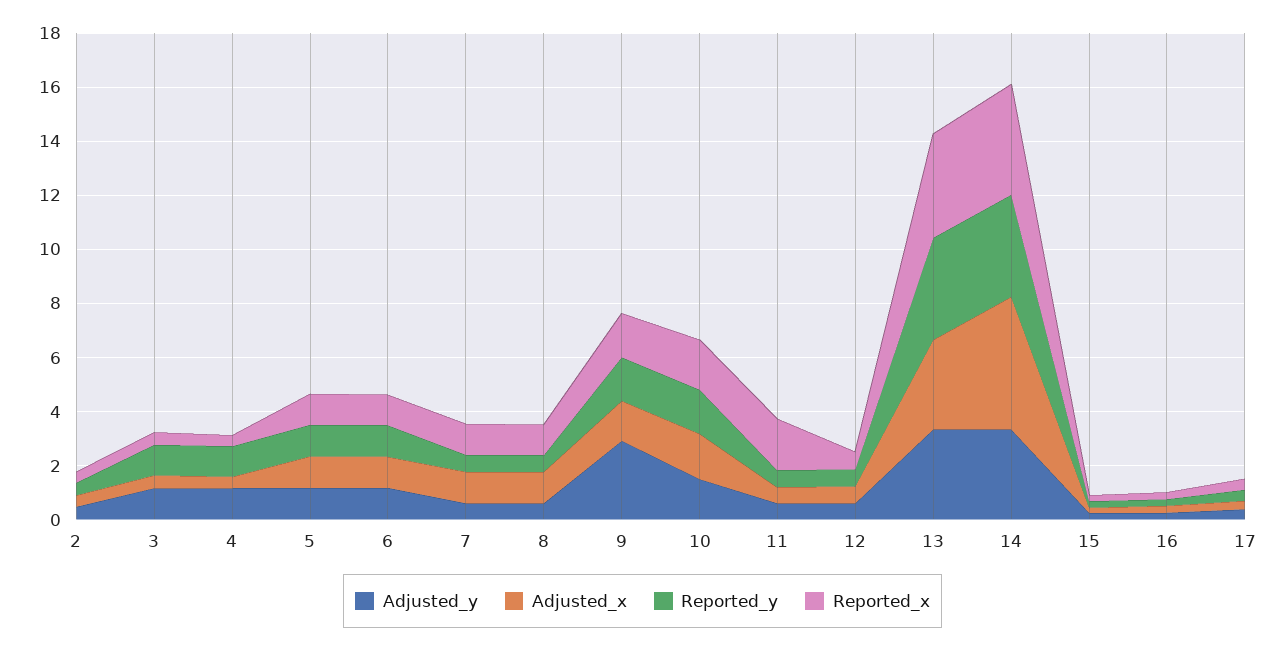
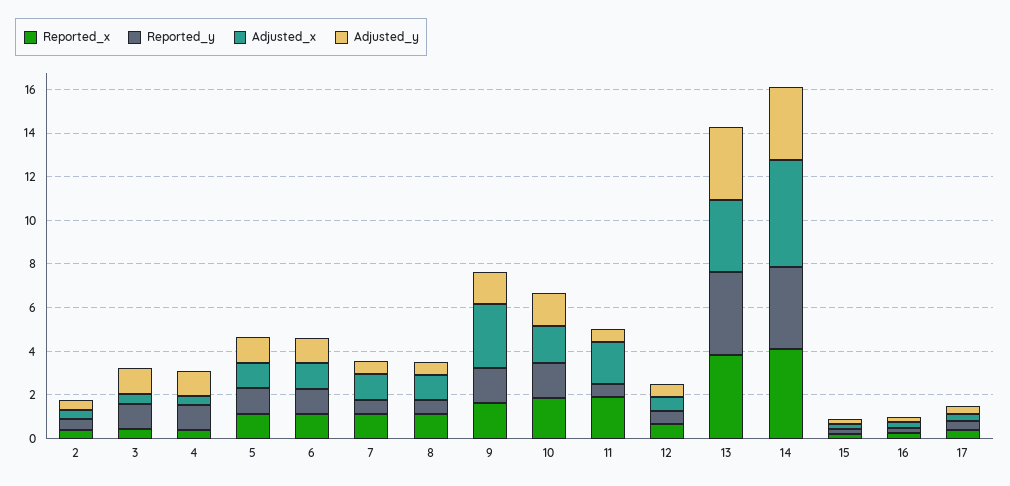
Adjusted_y, 9: 3 -> 1.5
Adjusted_x, 9: 1.5 -> 3
Adjusted_x, 11: 0.5 -> 2

